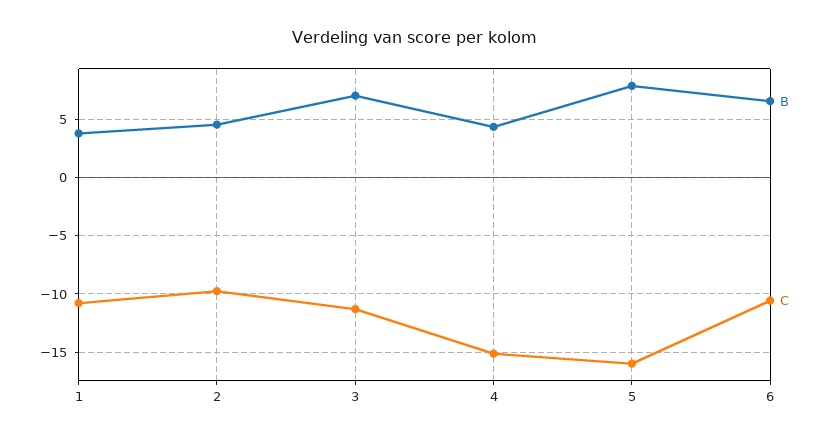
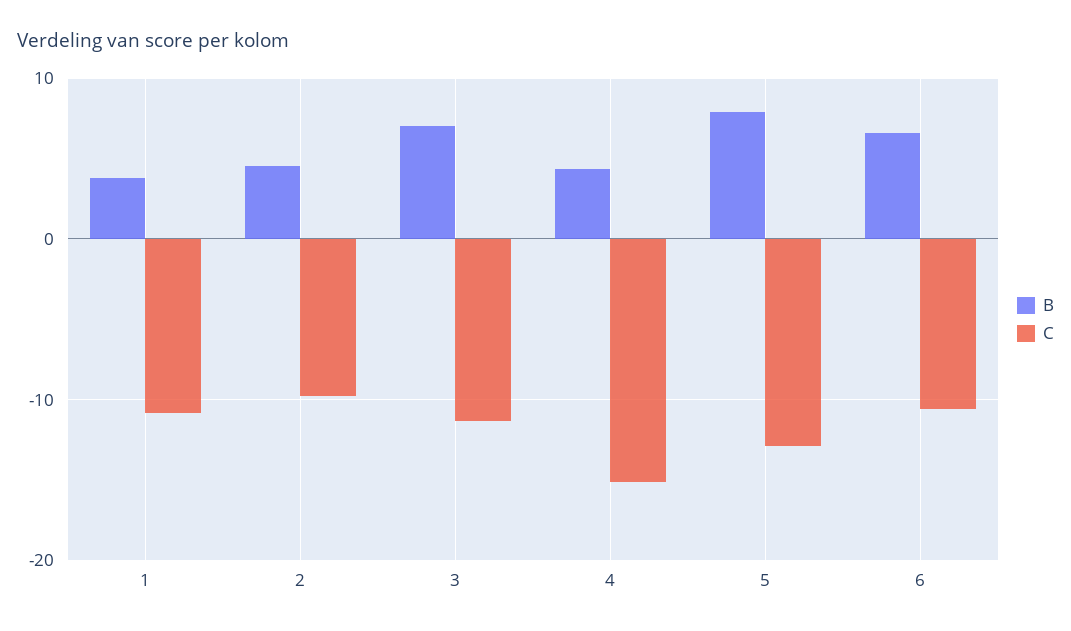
C, 5: -16 -> -13

